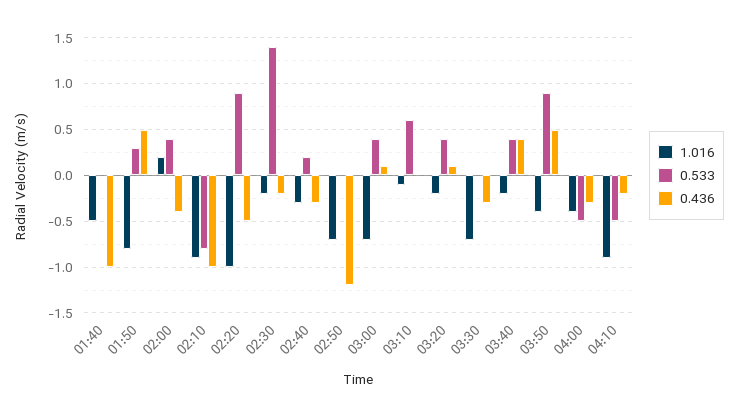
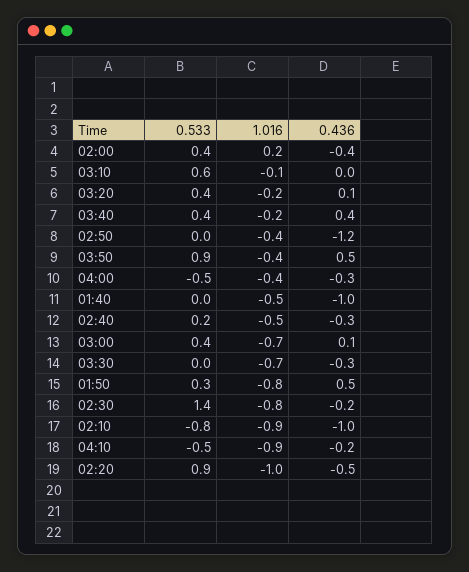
1.016, 02:30: -0.2 -> -0.8
1.016, 02:40: -0.3 -> -0.5
1.016, 02:50: -0.7 -> -0.4

